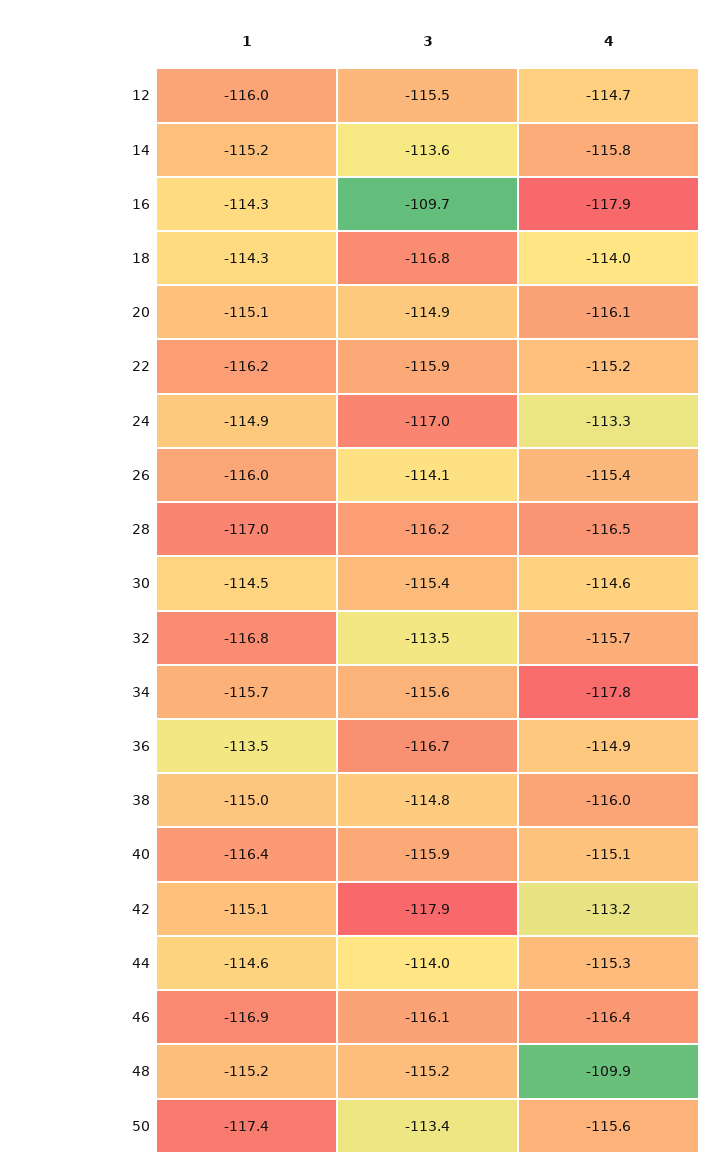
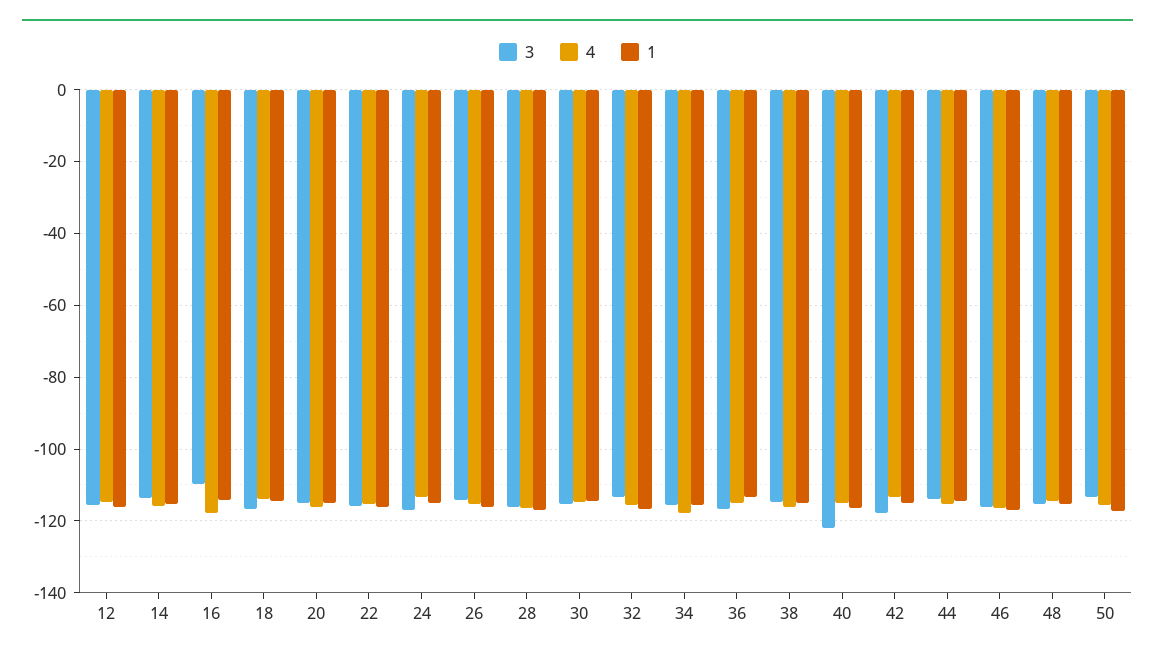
3, 40: -115.9 -> -122
4, 48: -109.9 -> -114

